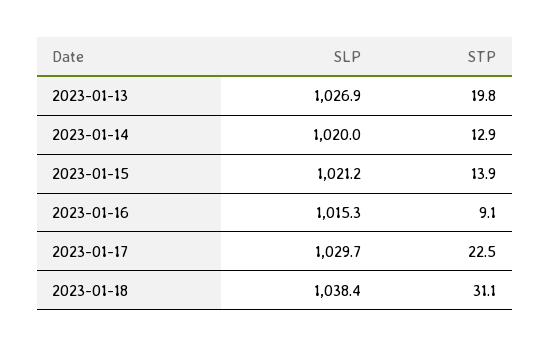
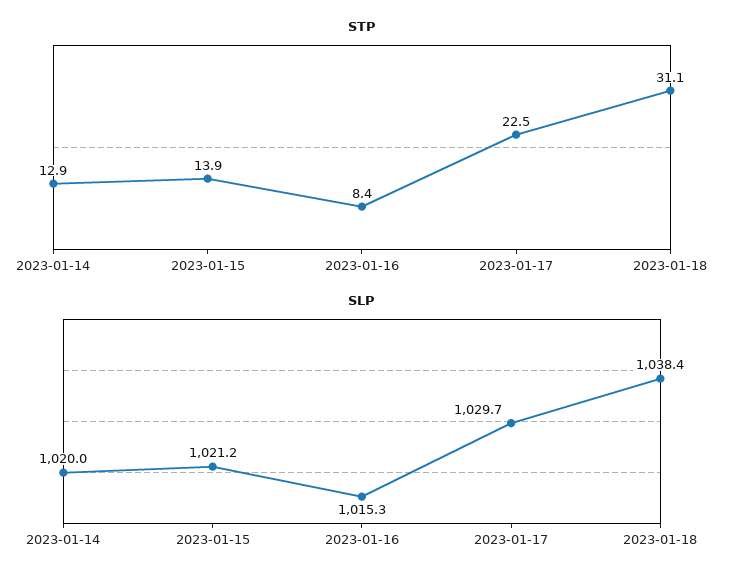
SLP, 2023-01-13: 1026.9 -> none
STP, 2023-01-13: 19.8 -> none
STP, 2023-01-16: 9.1 -> 8.4

